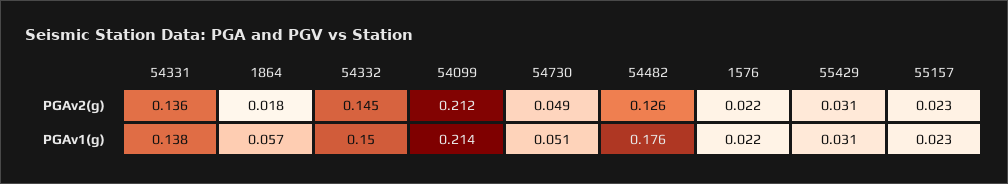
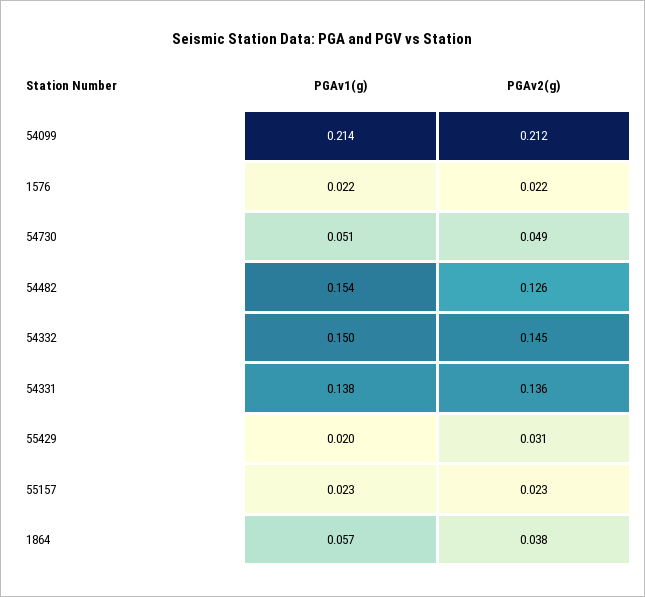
1864, PGAv2(g): 0.018 -> 0.038
54482, PGAv1(g): 0.176 -> 0.154
55429, PGAv1(g): 0.031 -> 0.02

